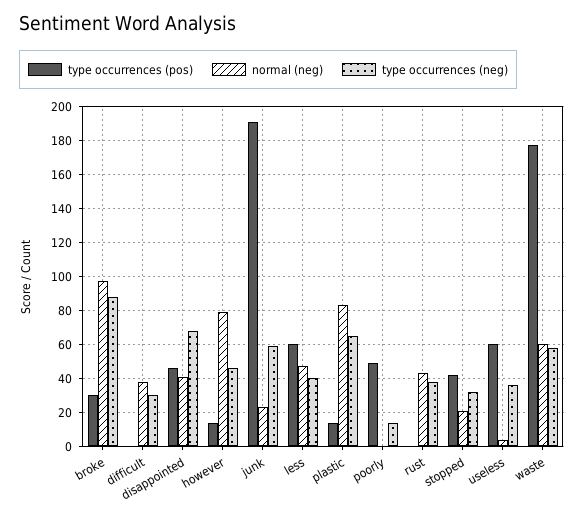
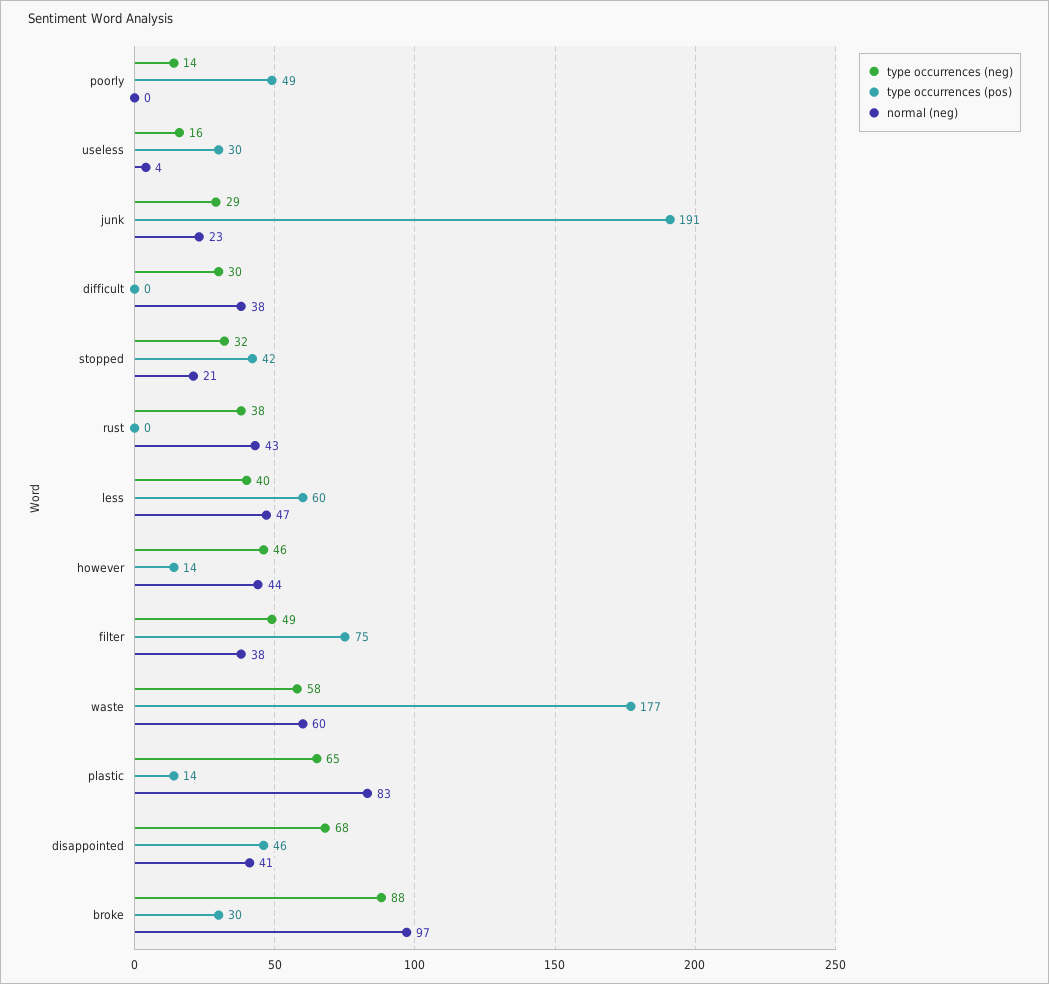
normal (neg), however: 80 -> 44
type occurrences (neg), junk: 60 -> 29
type occurrences (pos), useless: 60 -> 30
type occurrences (neg), useless: 35 -> 16
type occurrences (neg), filter: none -> 49
type occurrences (pos), filter: none -> 75
normal (neg), filter: none -> 38

